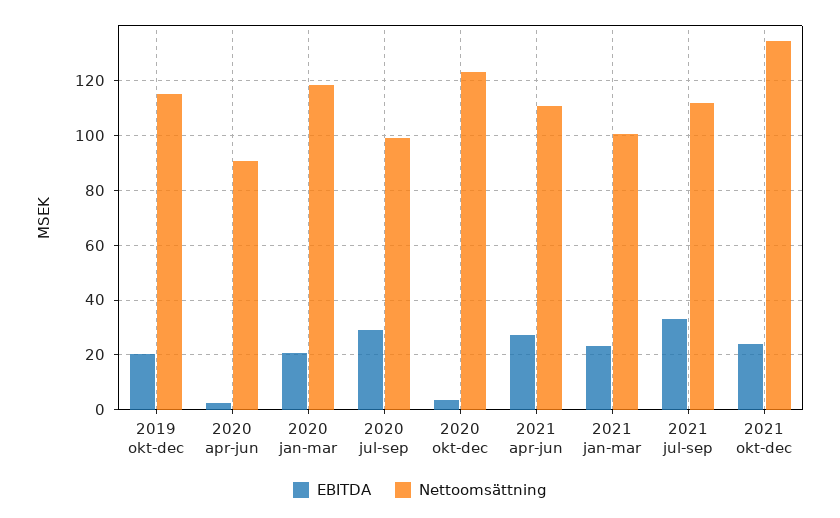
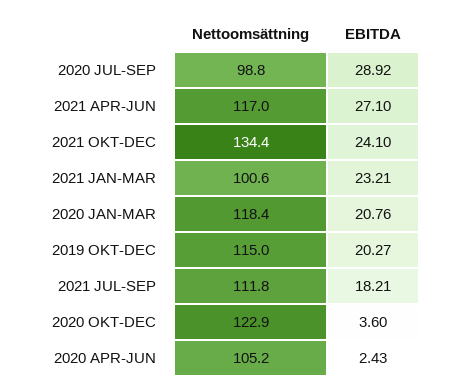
Nettoomsättning, 2020 apr-jun: 90 -> 105.2
Nettoomsättning, 2021 apr-jun: 110 -> 117
EBITDA, 2021 jul-sep: 32.5 -> 18.21

